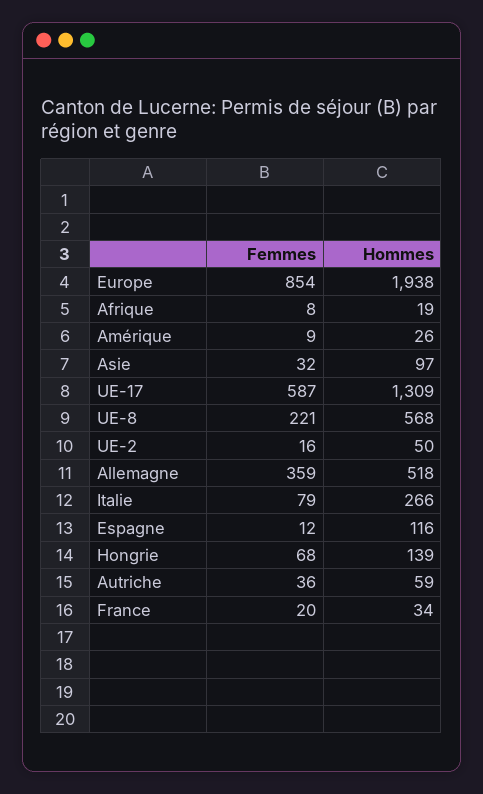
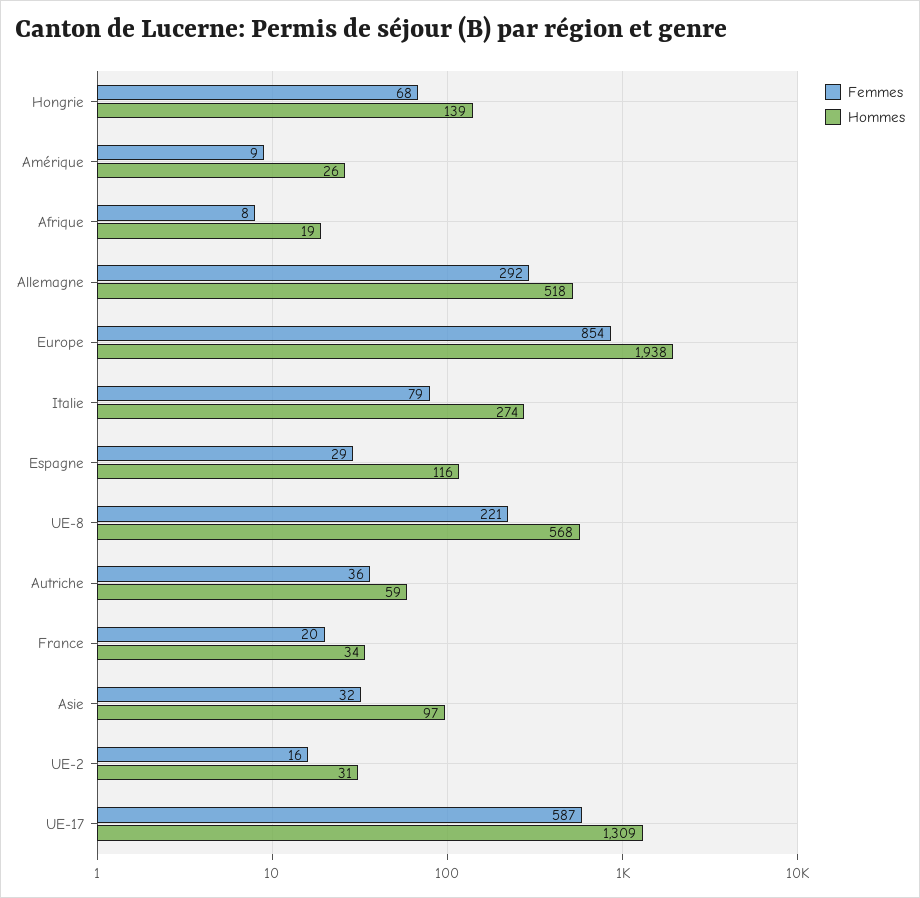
Hommes, UE-2: 50 -> 31
Femmes, Allemagne: 359 -> 292
Hommes, Italie: 266 -> 274
Femmes, Espagne: 12 -> 29

